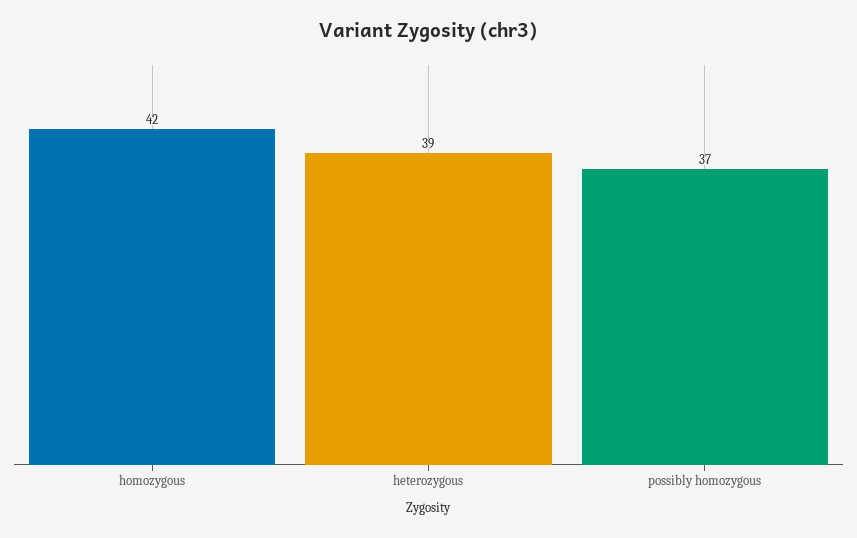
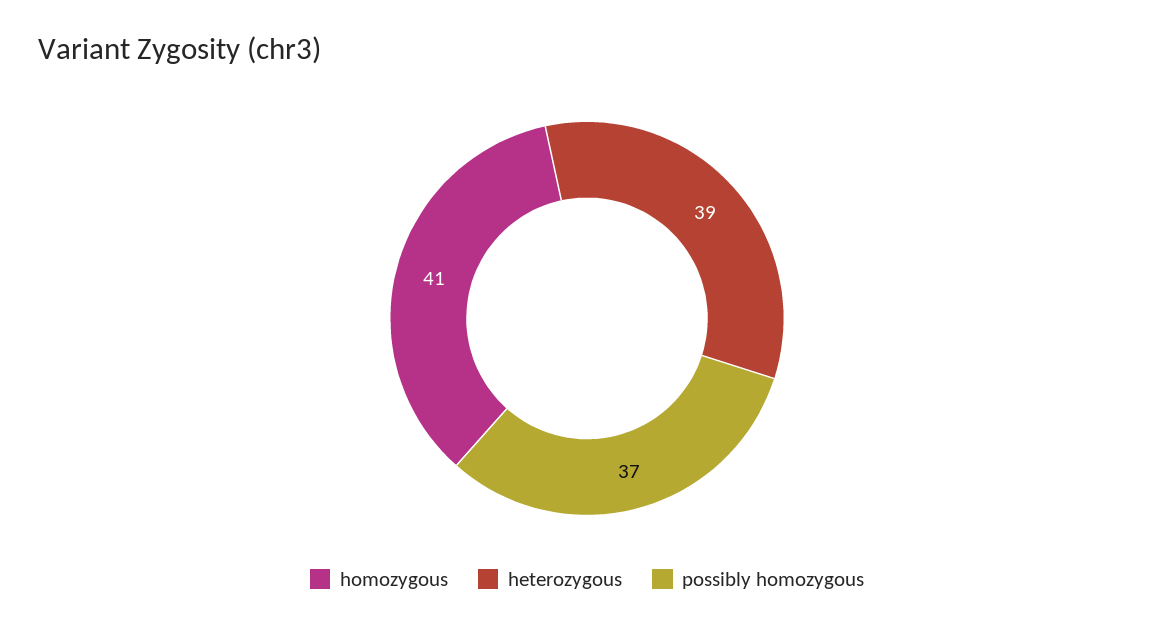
homozygous: 42 -> 41

